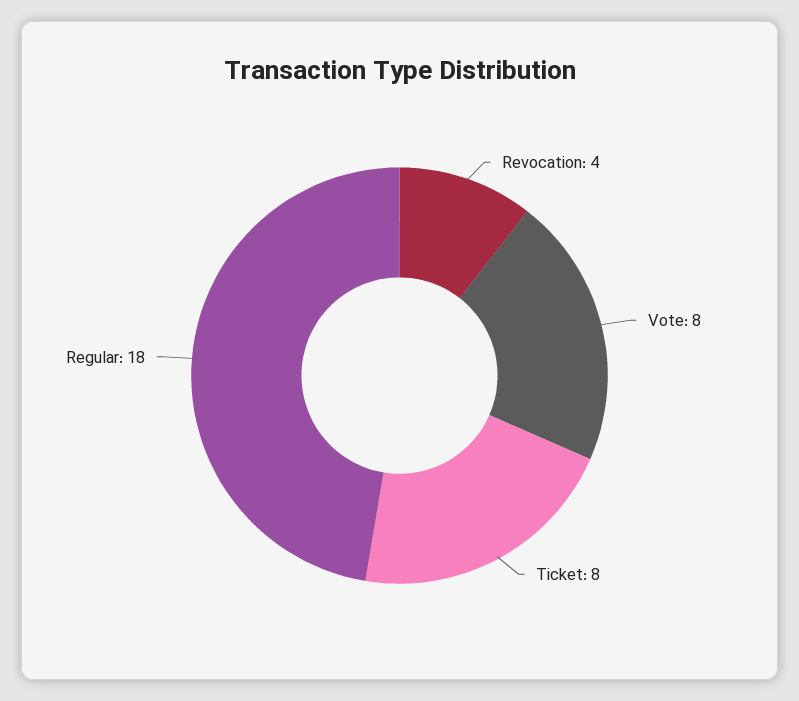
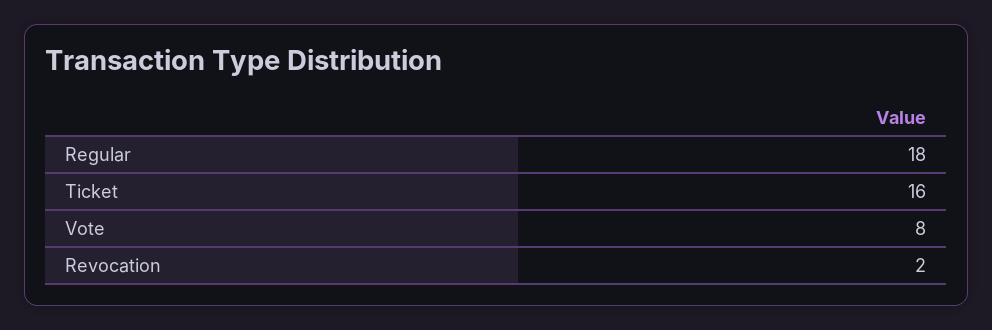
Revocation: 4 -> 2
Ticket: 8 -> 16

